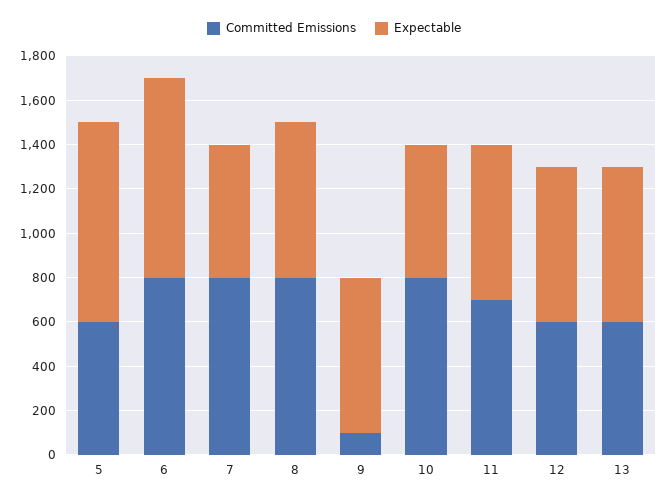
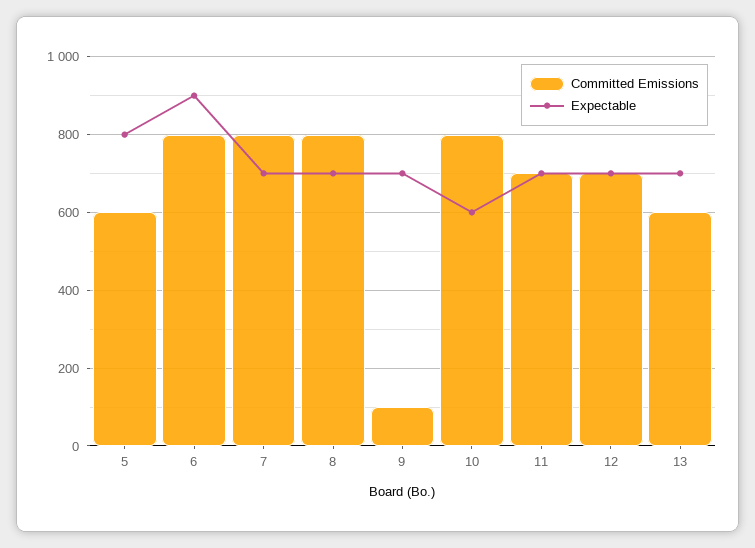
Expectable, 5: 900 -> 800
Expectable, 7: 600 -> 700
Committed Emissions, 12: 600 -> 700

